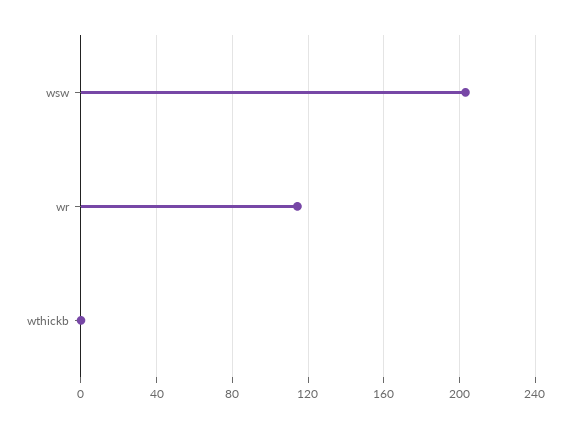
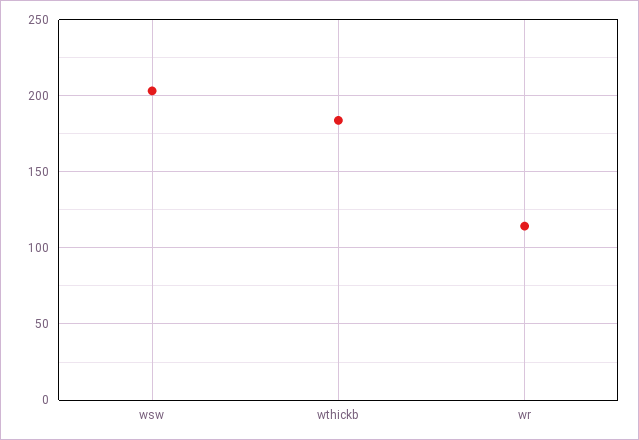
wthickb: 0 -> 185

